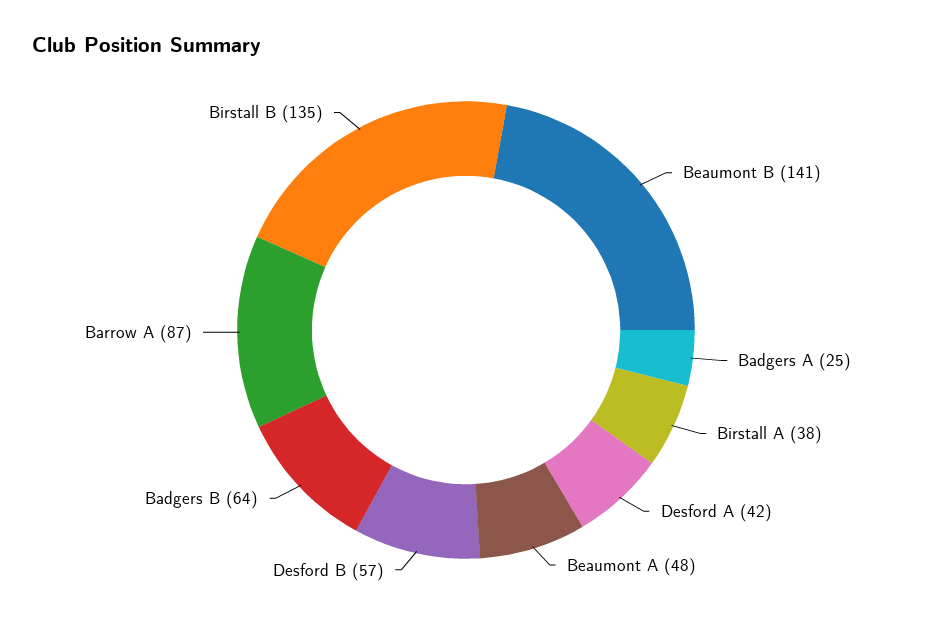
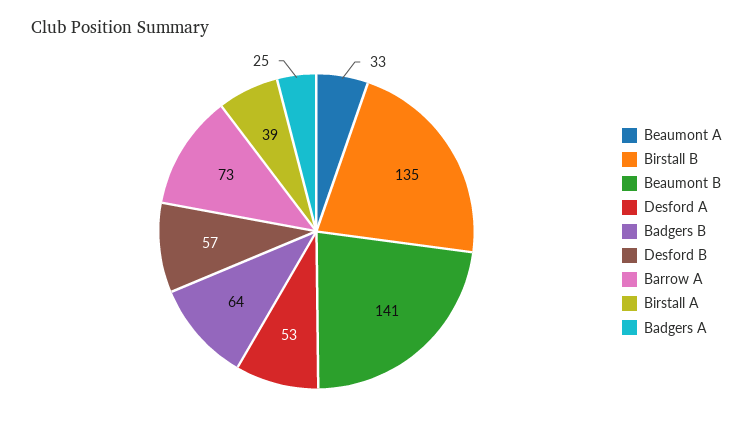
Birstall A: 38 -> 39
Desford A: 42 -> 53
Beaumont A: 48 -> 33
Barrow A: 87 -> 73

